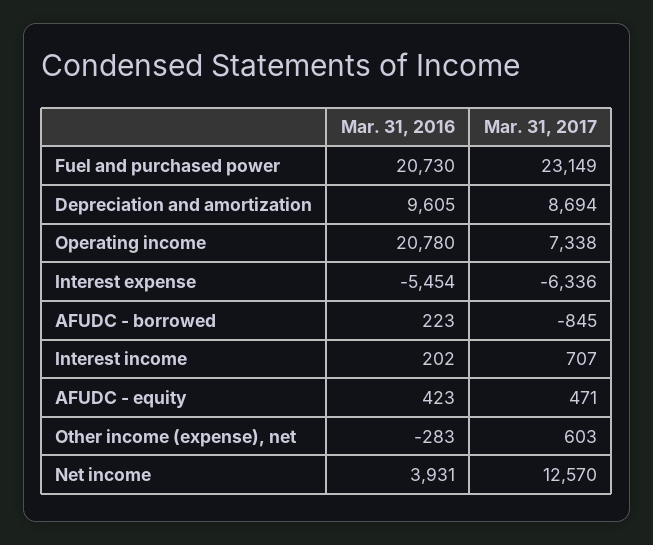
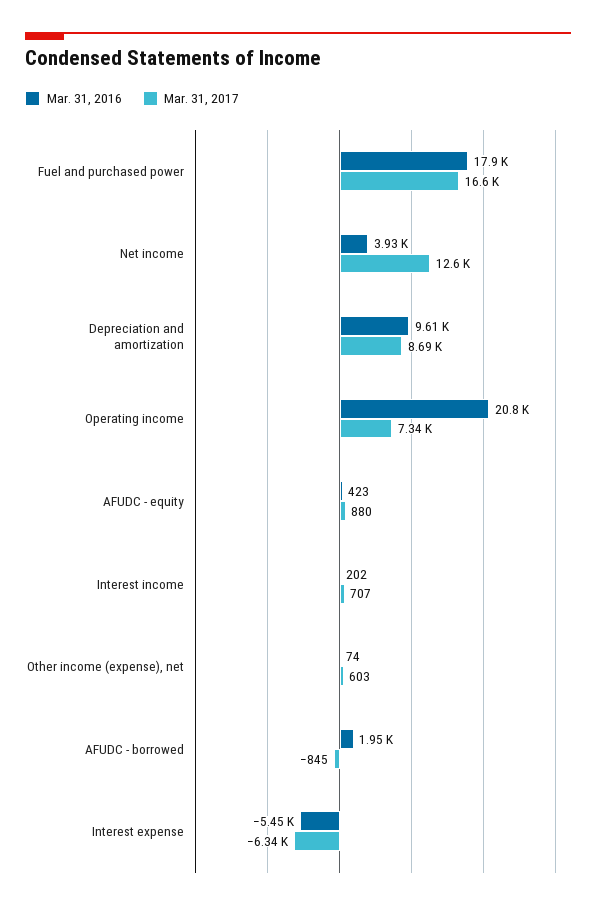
Mar. 31, 2016, Fuel and purchased power: 20730 -> 17900
Mar. 31, 2017, Fuel and purchased power: 23149 -> 16600
Mar. 31, 2016, AFUDC - borrowed: 223 -> 1950
Mar. 31, 2017, AFUDC - equity: 471 -> 880
Mar. 31, 2016, Other income (expense), net: -283 -> 74

